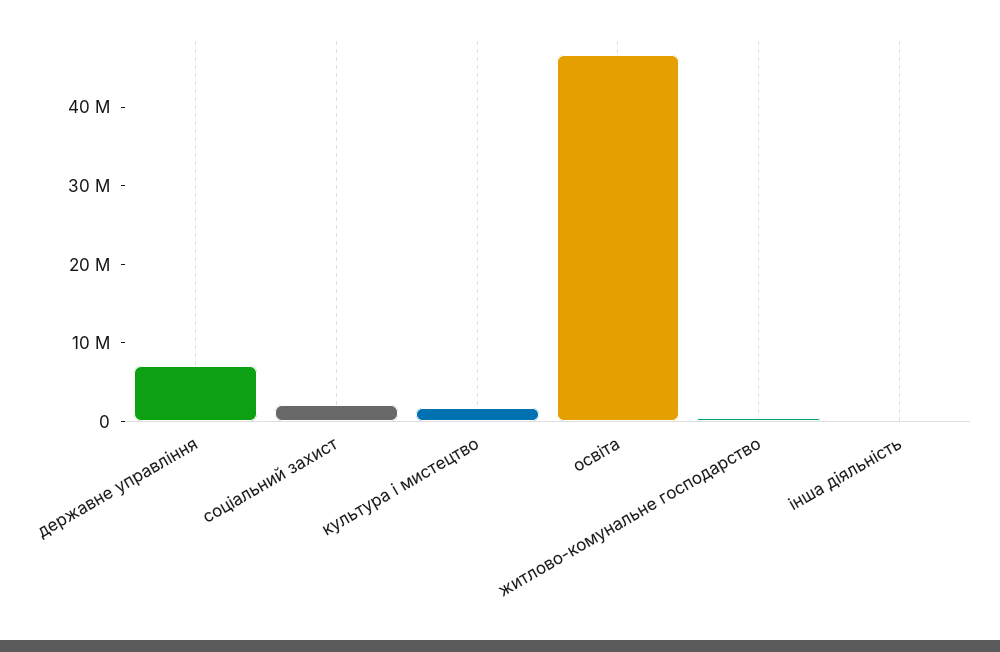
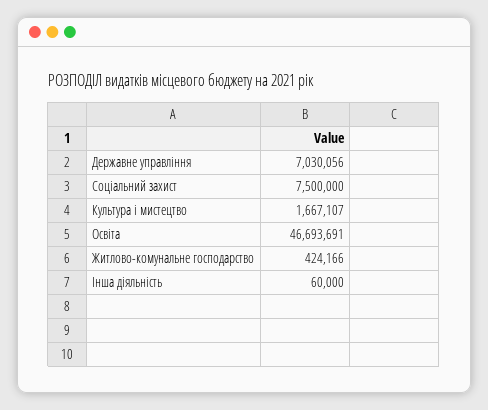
соціальний захист: 2000000 -> 7500000

